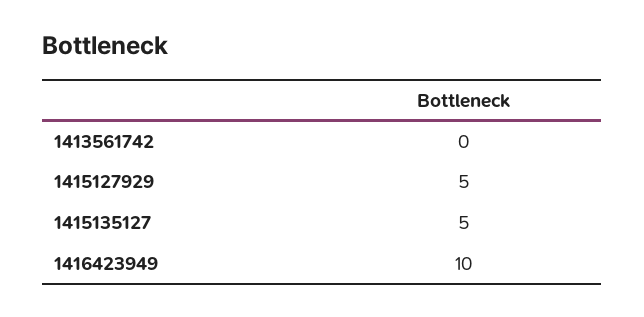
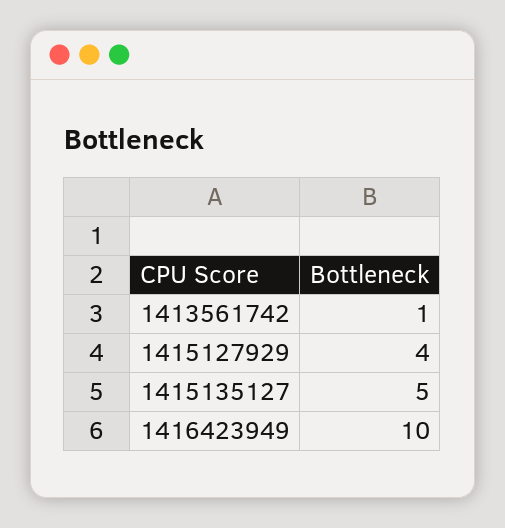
1413561742: 0 -> 1
1415127929: 5 -> 4

